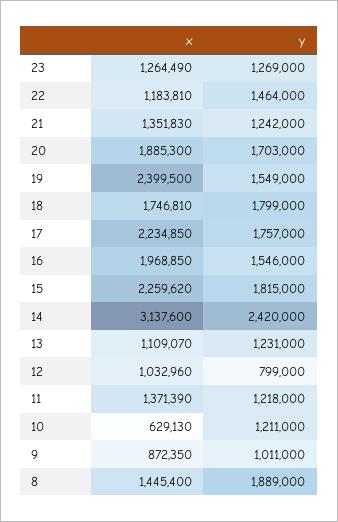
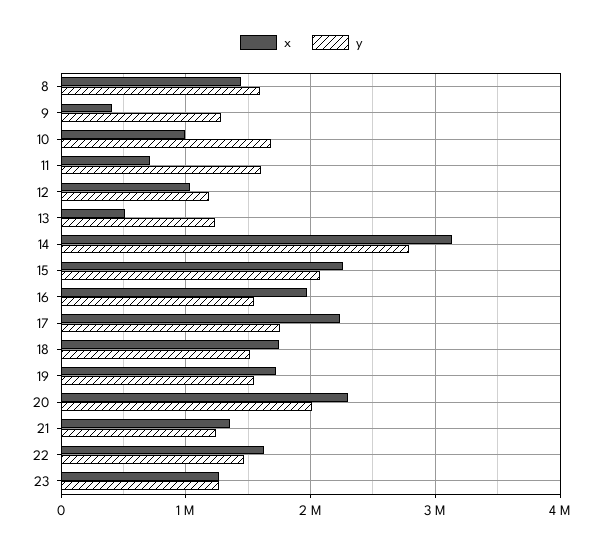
x, 22: 1183810 -> 1600000
x, 20: 1885300 -> 2300000
y, 20: 1703000 -> 2000000
x, 19: 2399500 -> 1700000
y, 18: 1799000 -> 1500000
y, 15: 1815000 -> 2100000
y, 14: 2420000 -> 2800000
x, 13: 1109070 -> 500000
y, 12: 799000 -> 1200000
x, 11: 1371390 -> 700000
y, 11: 1218000 -> 1600000
x, 10: 629130 -> 1000000
y, 10: 1211000 -> 1700000
x, 9: 872350 -> 400000
y, 9: 1011000 -> 1300000
y, 8: 1889000 -> 1600000

